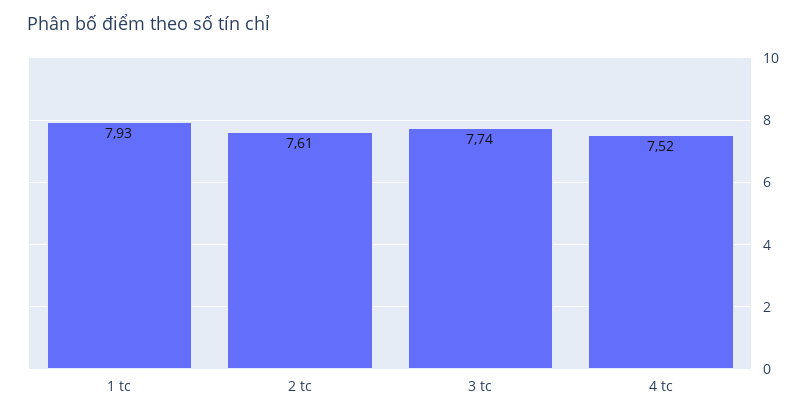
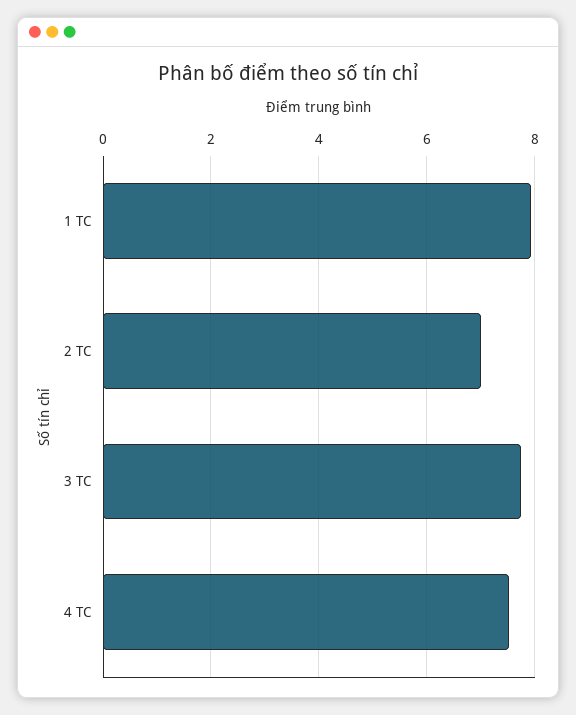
2 tc: 7.61 -> 7

